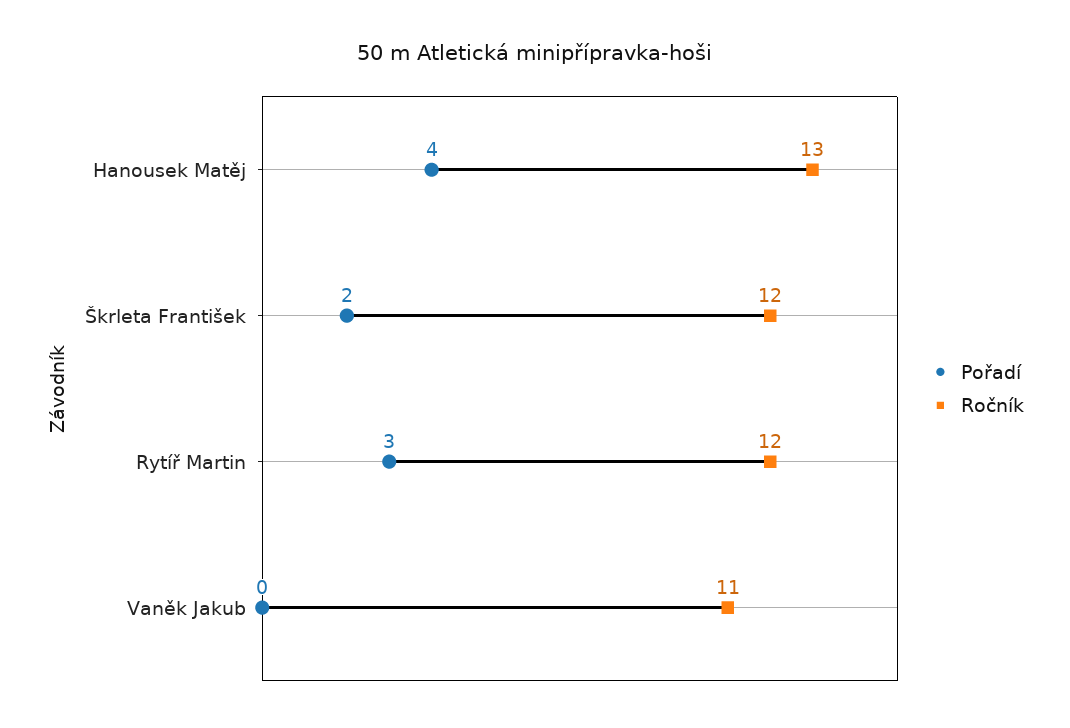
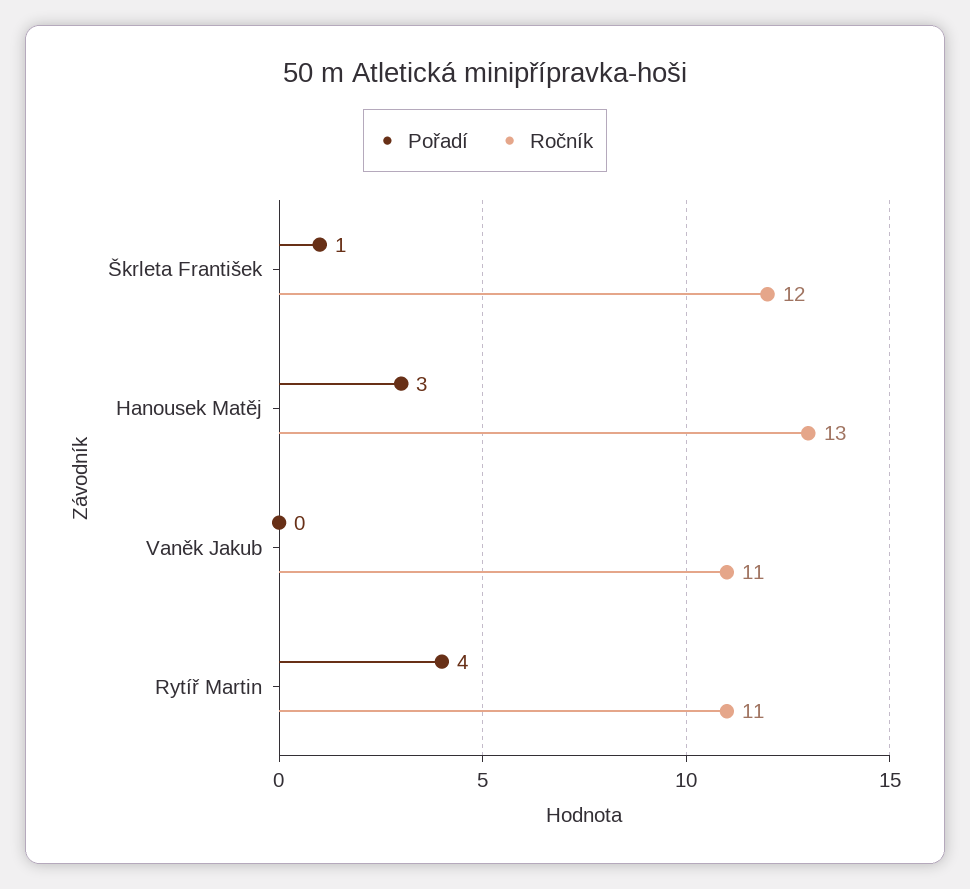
Pořadí, Hanousek Matěj: 4 -> 3
Pořadí, Škrleta František: 2 -> 1
Pořadí, Rytíř Martin: 3 -> 4
Ročník, Rytíř Martin: 12 -> 11

